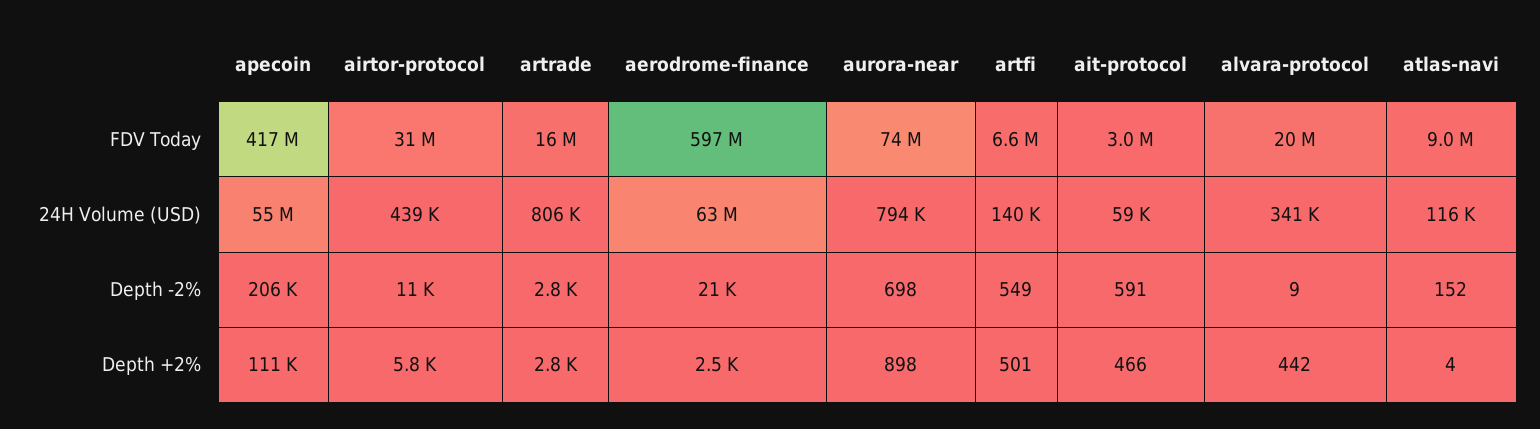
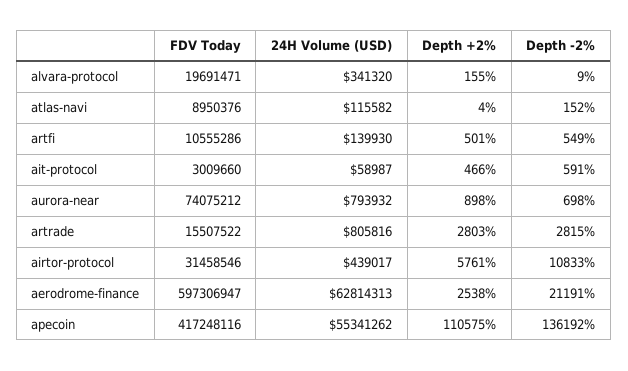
artfi, FDV Today: 6600000 -> 10555286
apecoin, Depth -2%: 206000 -> 136192
alvara-protocol, Depth +2%: 442 -> 155

